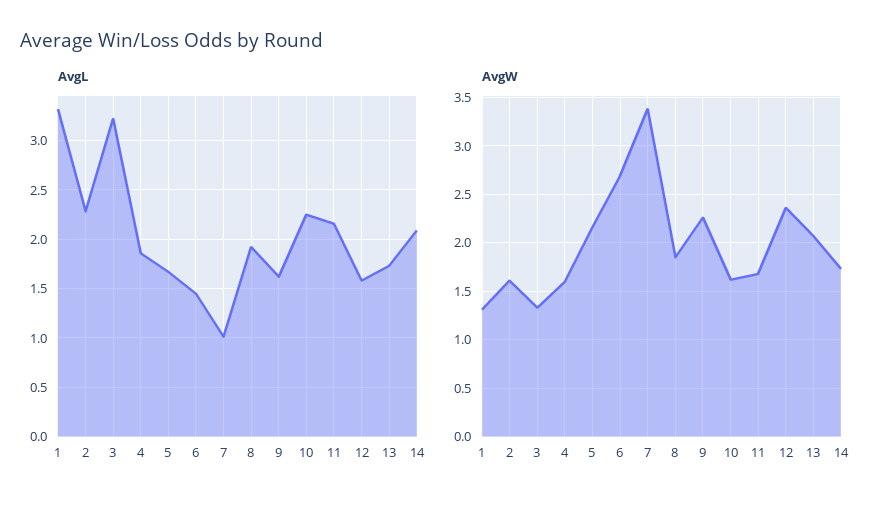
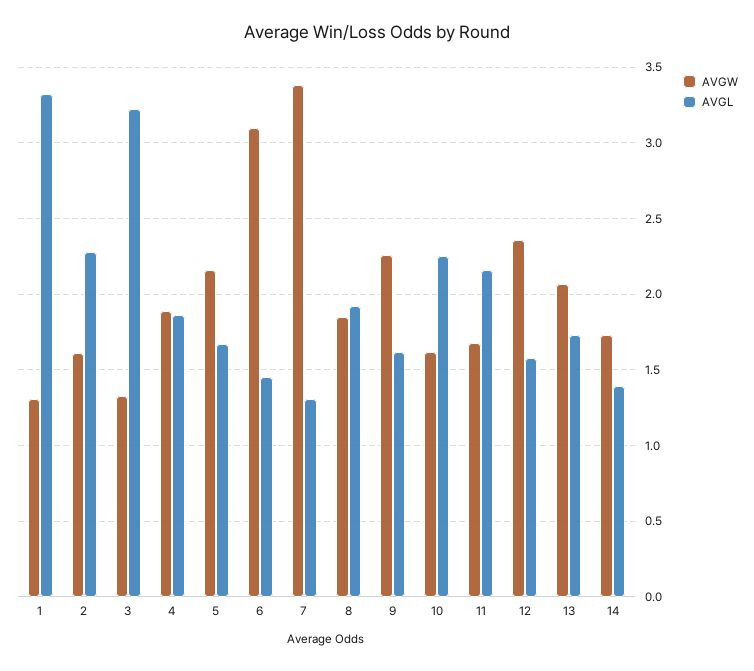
AvgL, 7: 1 -> 1.3
AvgL, 14: 2.1 -> 1.4
AvgW, 4: 1.6 -> 1.9
AvgW, 6: 2.7 -> 3.1

